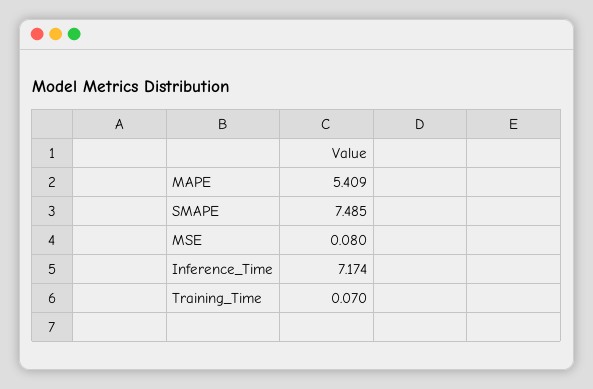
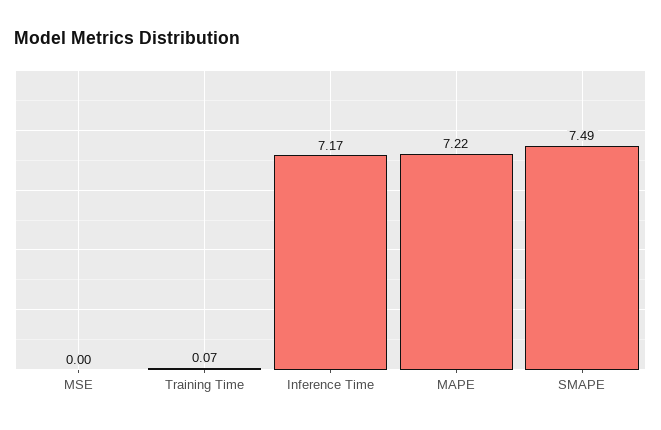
MAPE: 5.409 -> 7.22
MSE: 0.08 -> 0

